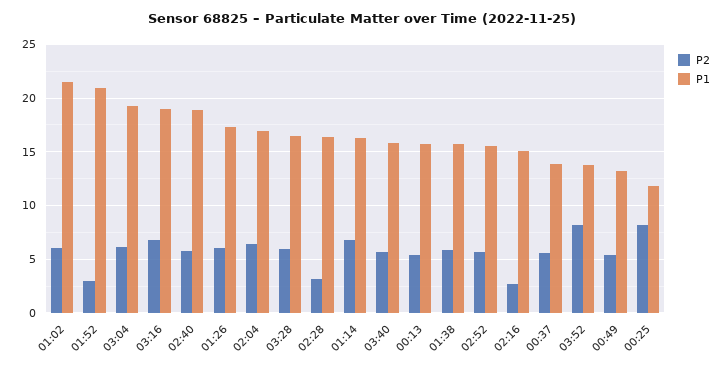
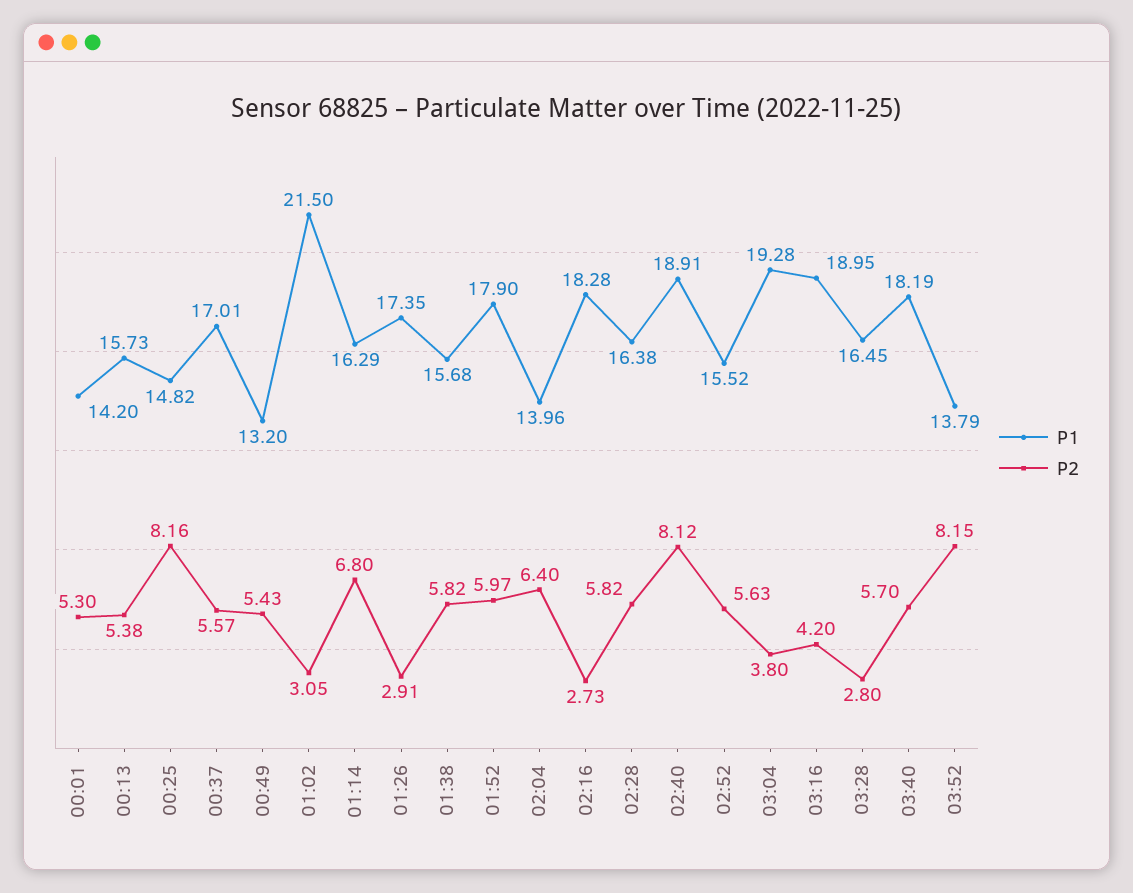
P2, 01:02: 6 -> 3.05
P2, 01:52: 3 -> 5.97
P1, 01:52: 21 -> 17.9
P2, 03:04: 6 -> 3.8
P2, 03:16: 7 -> 4.2
P2, 02:40: 6 -> 8.12
P2, 01:26: 6 -> 2.91
P1, 02:04: 17 -> 13.96
P2, 03:28: 6 -> 2.8
P2, 02:28: 3 -> 5.82
P1, 03:40: 16 -> 18.19
P1, 02:16: 15 -> 18.28
P1, 00:37: 14 -> 17.01
P1, 00:25: 12 -> 14.82
P1, 00:01: none -> 14.2
P2, 00:01: none -> 5.3

